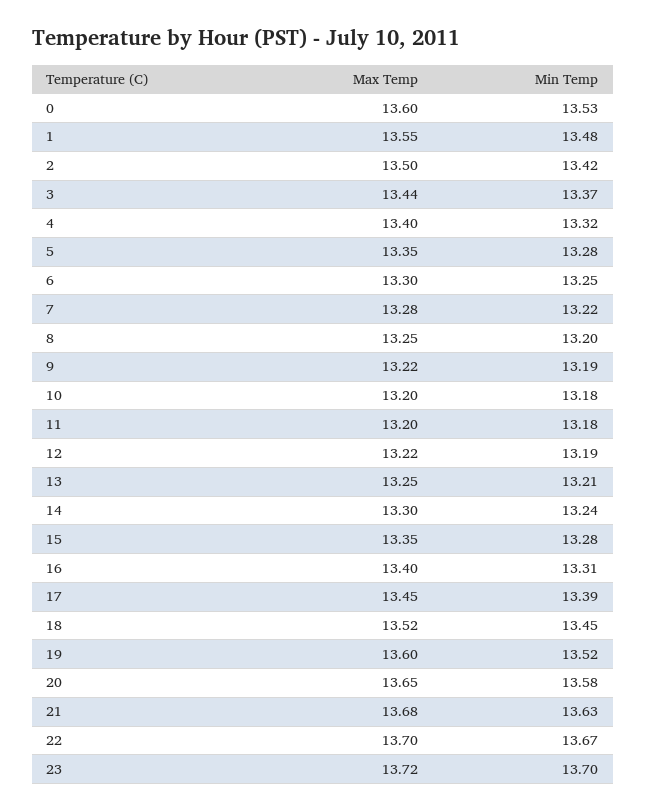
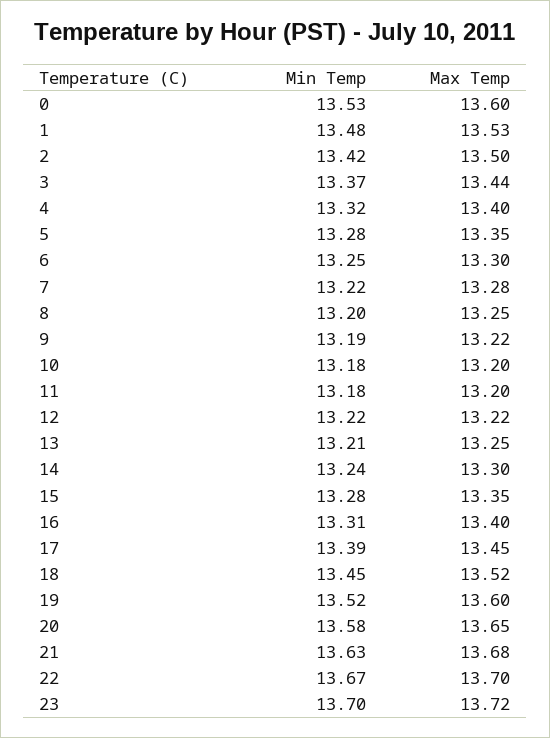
Max Temp, 1: 13.55 -> 13.53
Min Temp, 12: 13.19 -> 13.22

